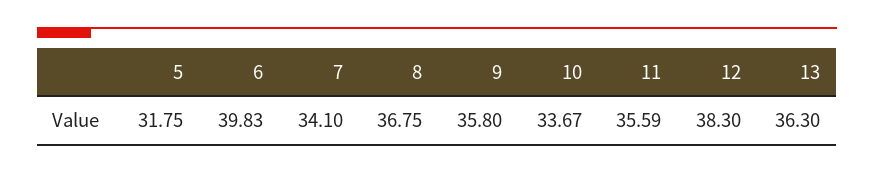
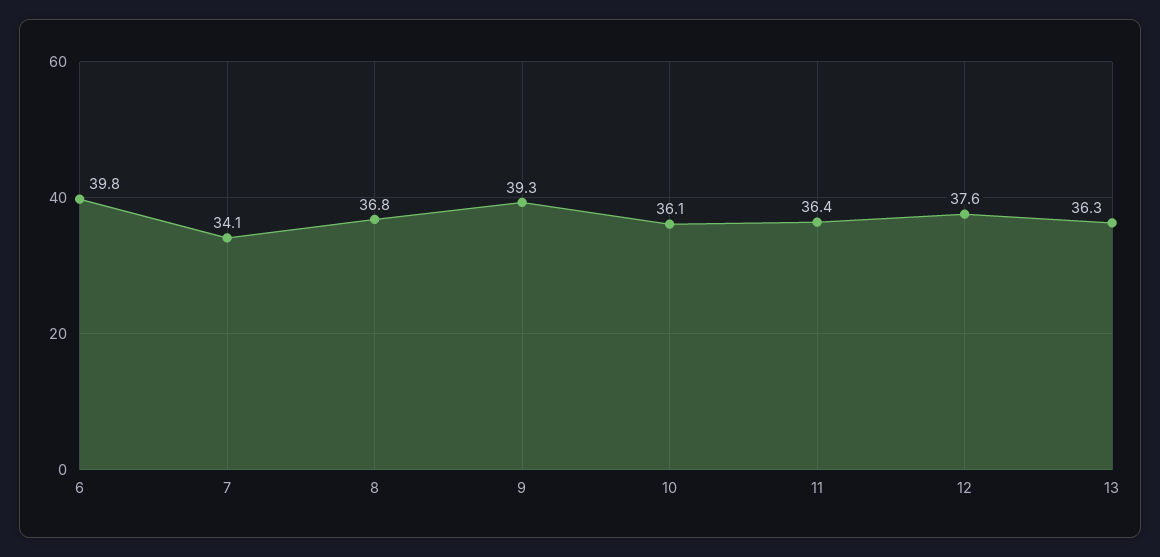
5: 31.75 -> none
9: 35.8 -> 39.3
10: 33.67 -> 36.1
11: 35.59 -> 36.4
12: 38.3 -> 37.6

